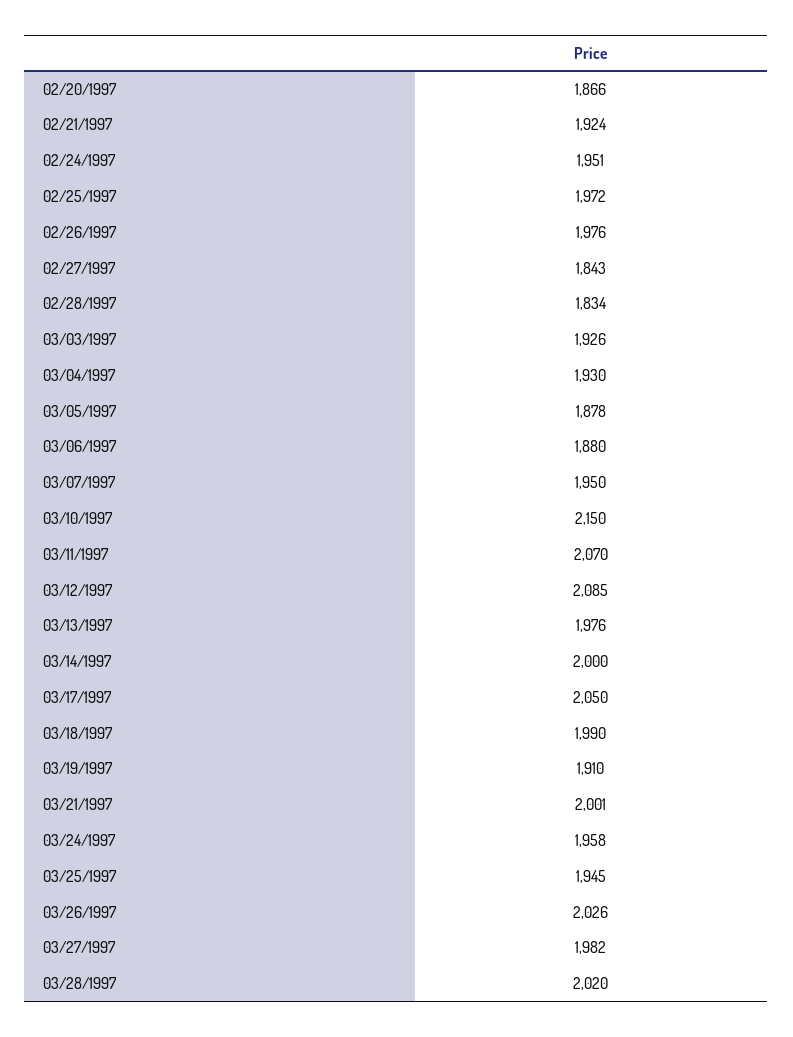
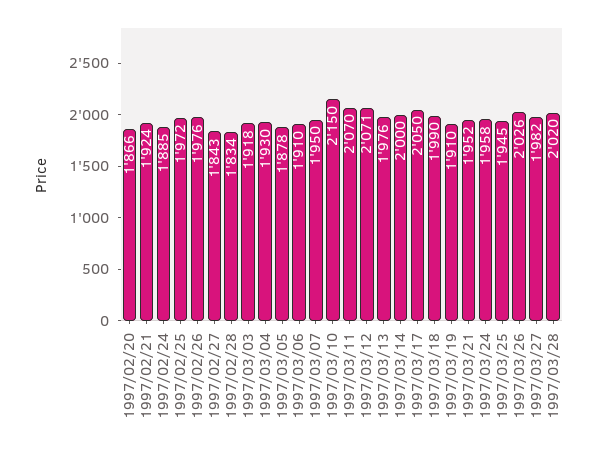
02/24/1997: 1951 -> 1885
03/03/1997: 1926 -> 1918
03/06/1997: 1880 -> 1910
03/12/1997: 2085 -> 2071
03/21/1997: 2001 -> 1952

